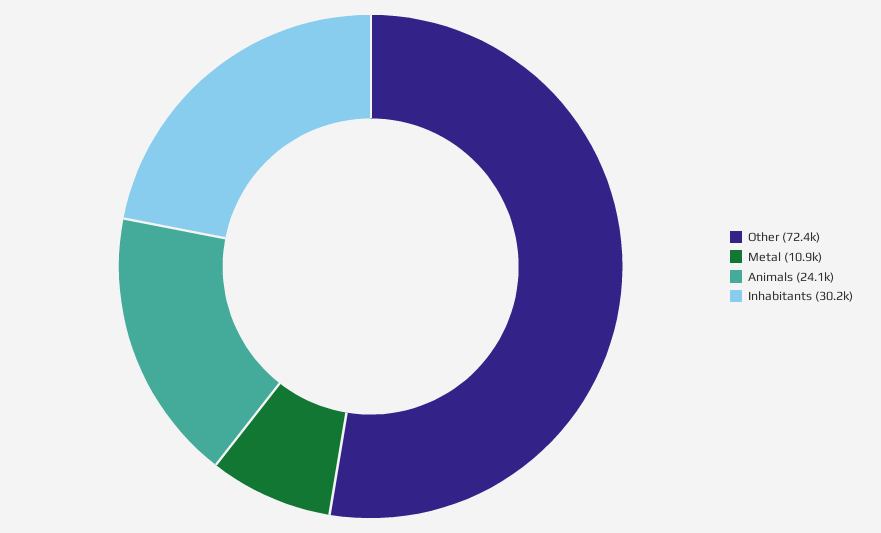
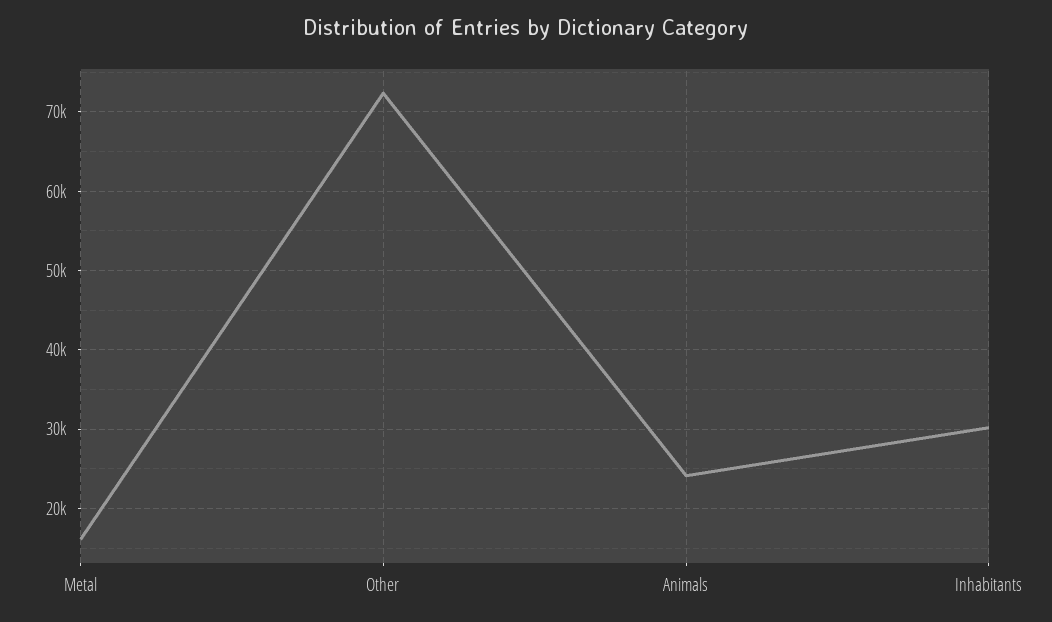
Metal: 10900 -> 16000

